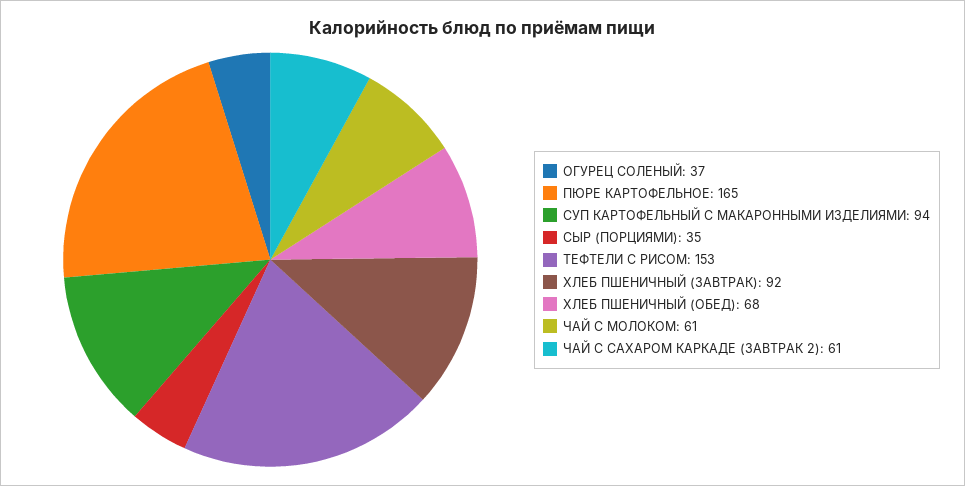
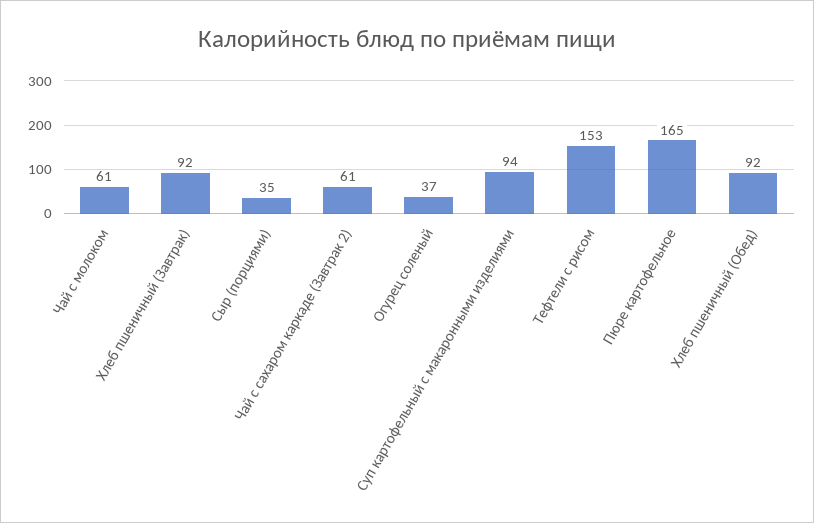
ХЛЕБ ПШЕНИЧНЫЙ (ОБЕД): 68 -> 92

